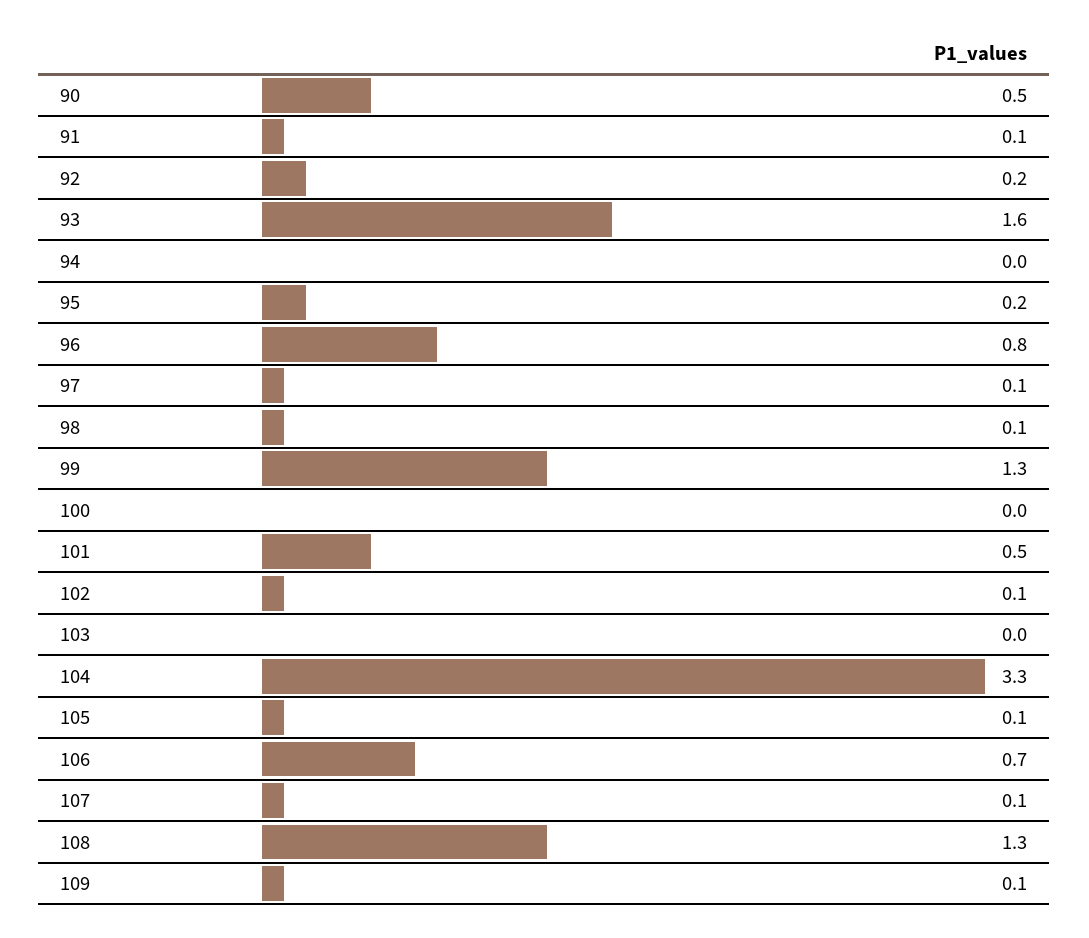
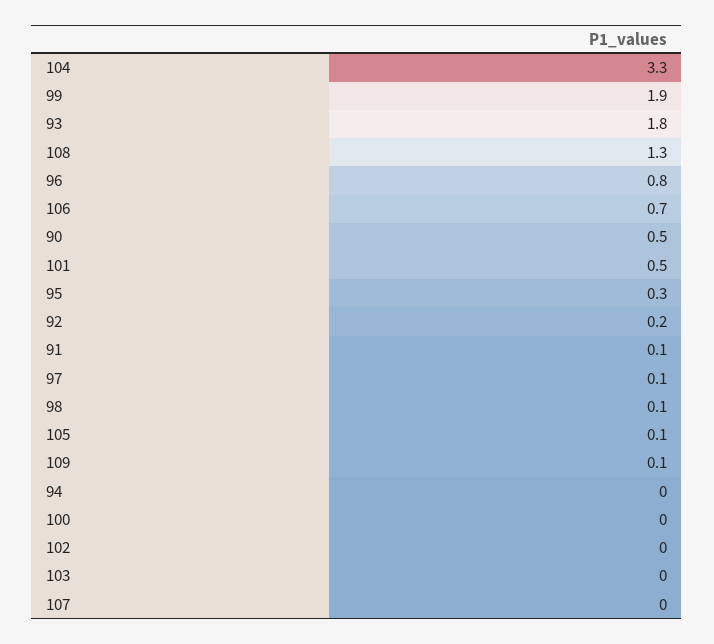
93: 1.6 -> 1.8
95: 0.2 -> 0.3
99: 1.3 -> 1.9
102: 0.1 -> 0
107: 0.1 -> 0

